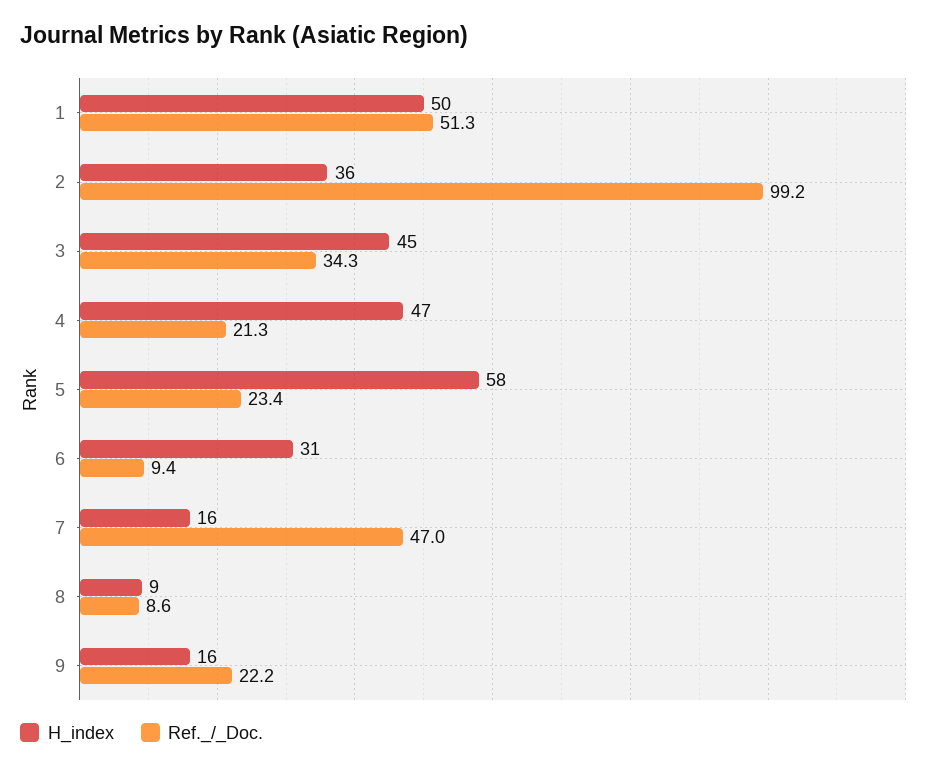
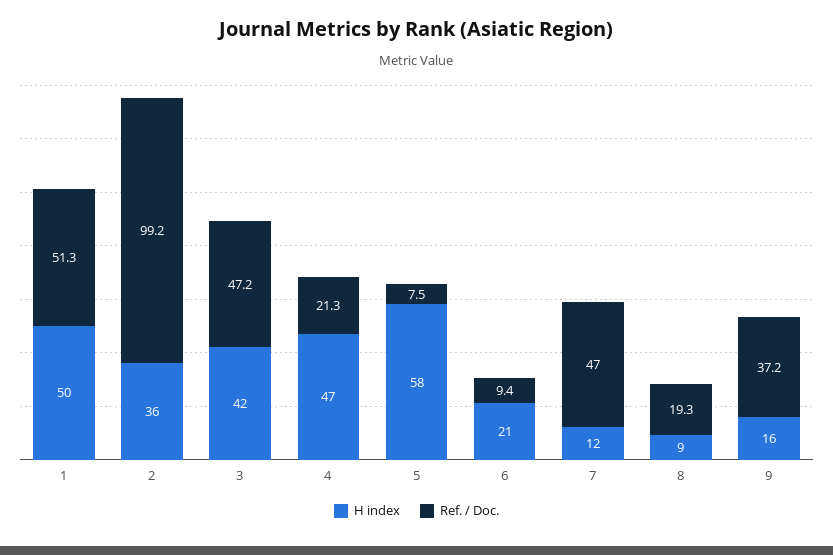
H_index, 3: 45 -> 42
Ref._/_Doc., 3: 34.3 -> 47.2
Ref._/_Doc., 5: 23.4 -> 7.5
H_index, 6: 31 -> 21
H_index, 7: 16 -> 12
Ref._/_Doc., 8: 8.6 -> 19.3
Ref._/_Doc., 9: 22.2 -> 37.2

